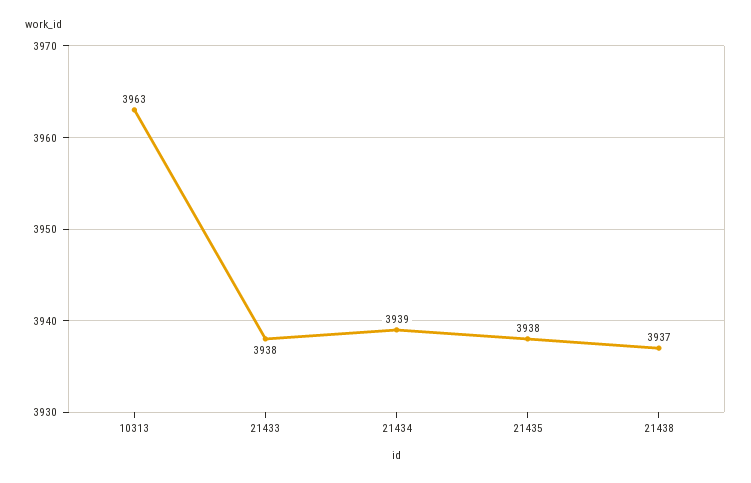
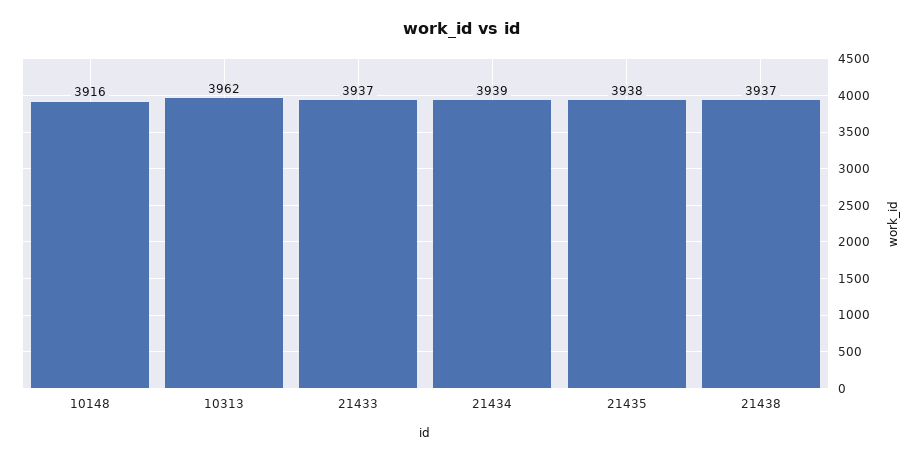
10313: 3963 -> 3962
21433: 3938 -> 3937
10148: none -> 3916

